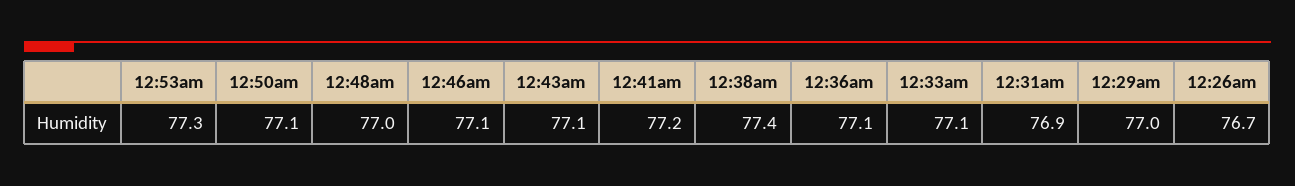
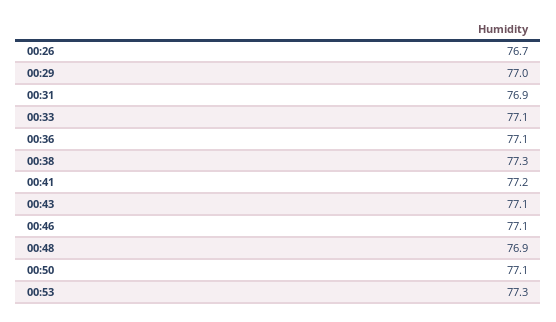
12:48am: 77 -> 76.9
12:38am: 77.4 -> 77.3

